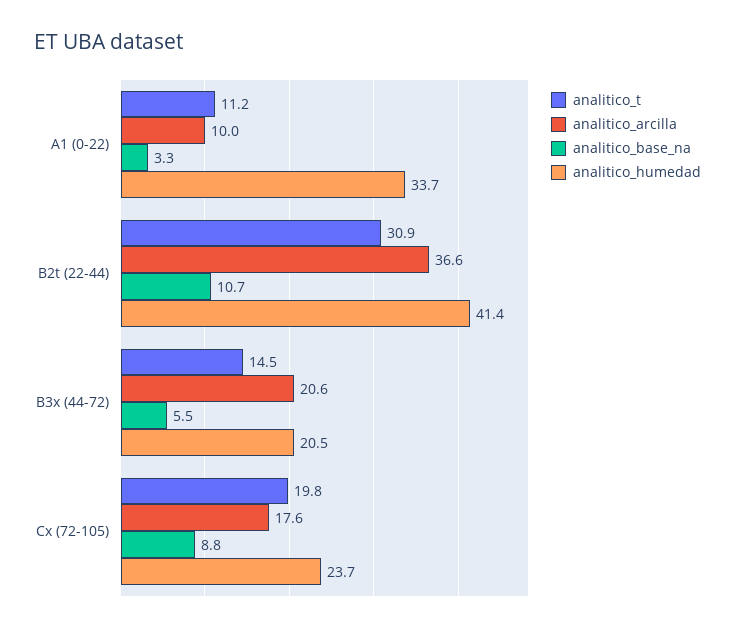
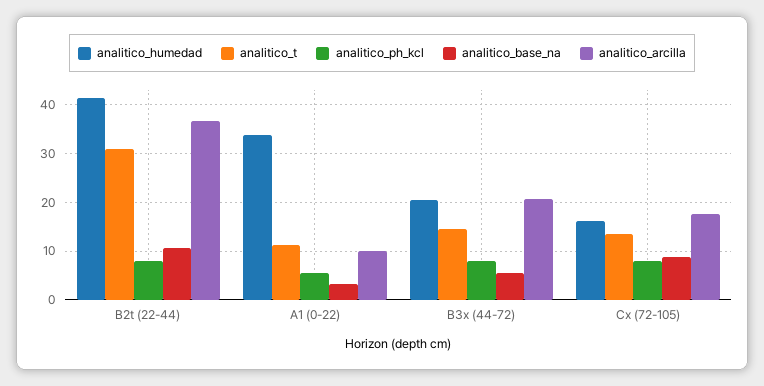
analitico_t, Cx (72-105): 19.8 -> 14
analitico_humedad, Cx (72-105): 23.7 -> 16
analitico_ph_kcl, B2t (22-44): none -> 8
analitico_ph_kcl, A1 (0-22): none -> 6
analitico_ph_kcl, B3x (44-72): none -> 8
analitico_ph_kcl, Cx (72-105): none -> 8

